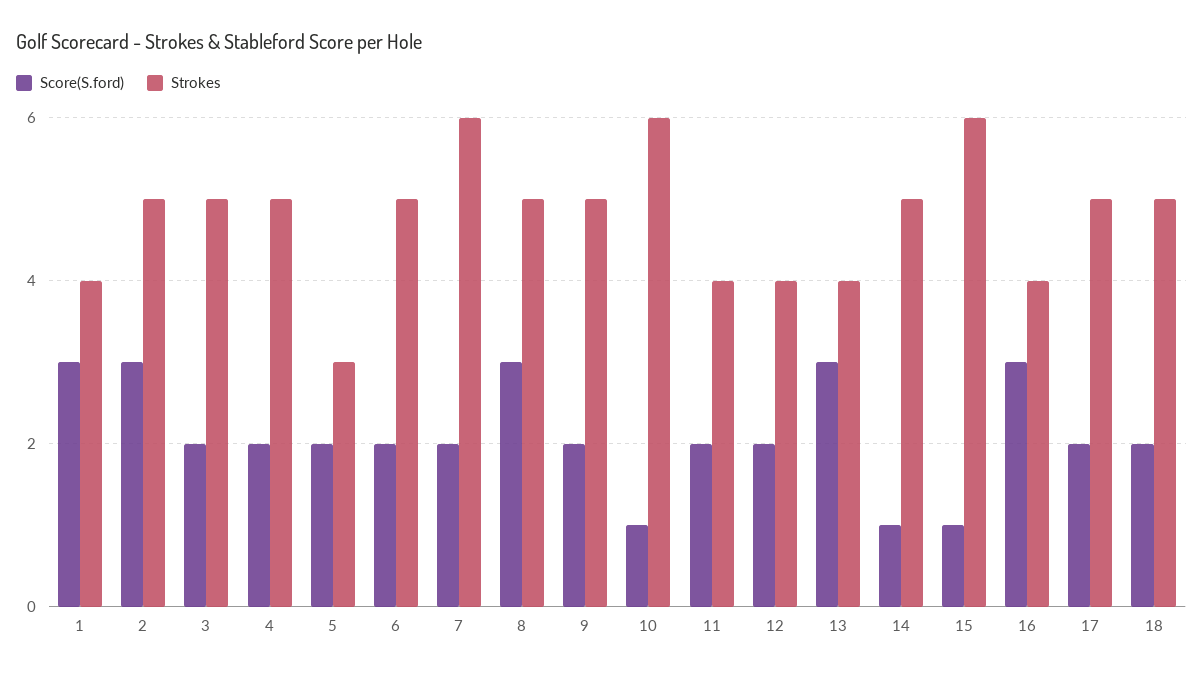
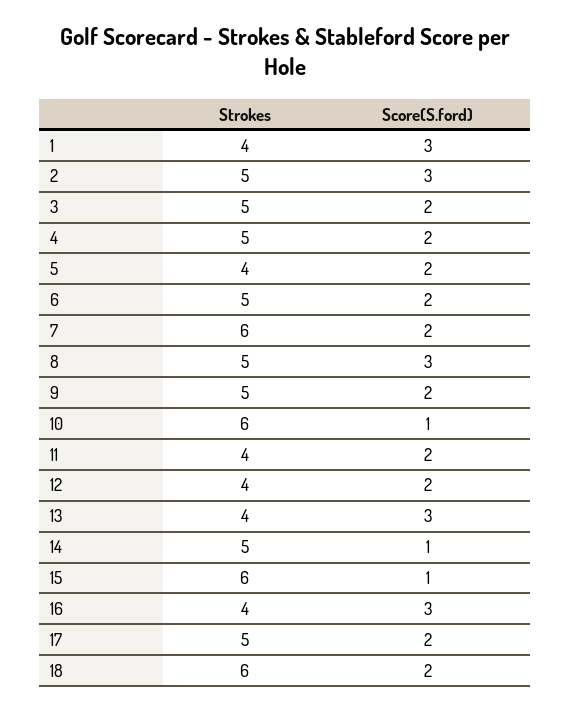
Strokes, 5: 3 -> 4
Strokes, 18: 5 -> 6

